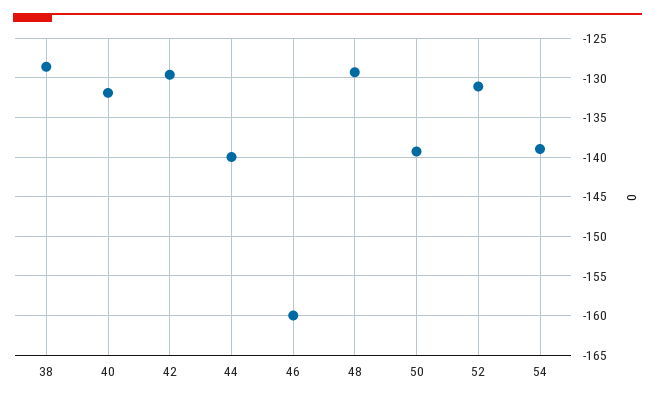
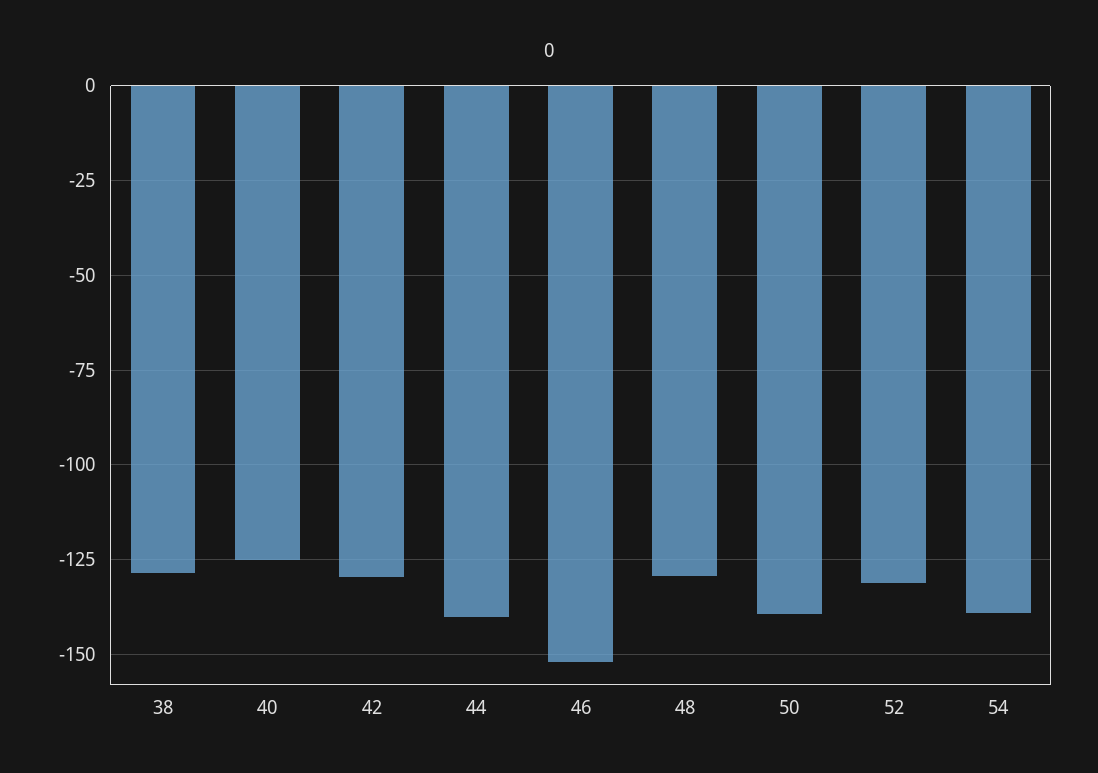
40: -132 -> -125
46: -160 -> -152.5

